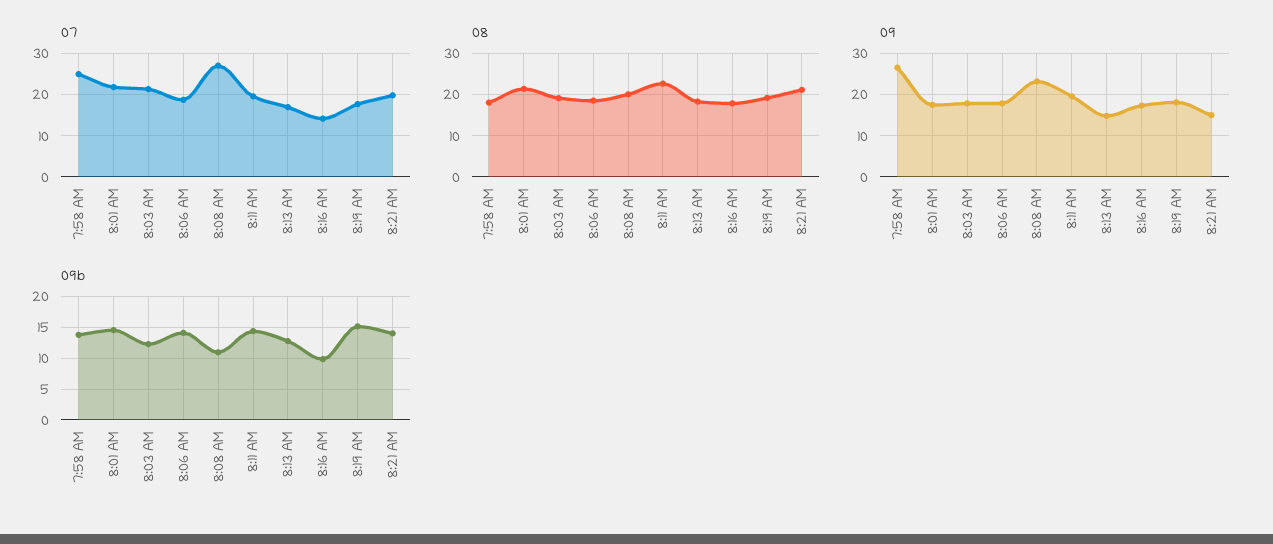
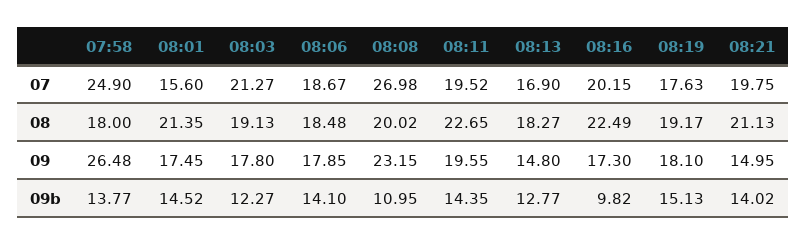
07, 8:01 AM: 22 -> 15.6
07, 8:16 AM: 14 -> 20.15
08, 8:16 AM: 18 -> 22.49

